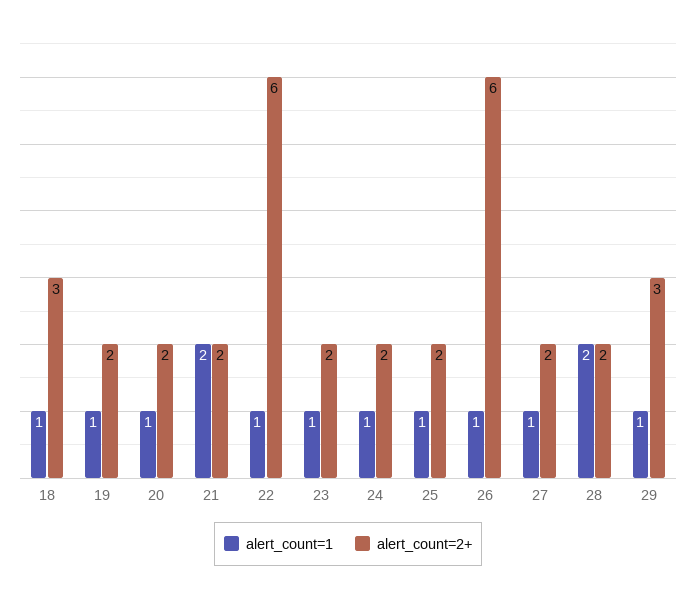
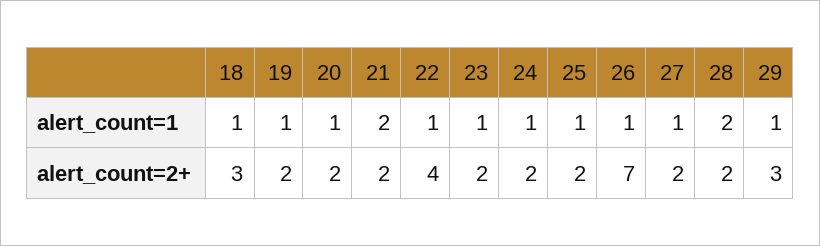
alert_count=2+, 22: 6 -> 4
alert_count=2+, 26: 6 -> 7

